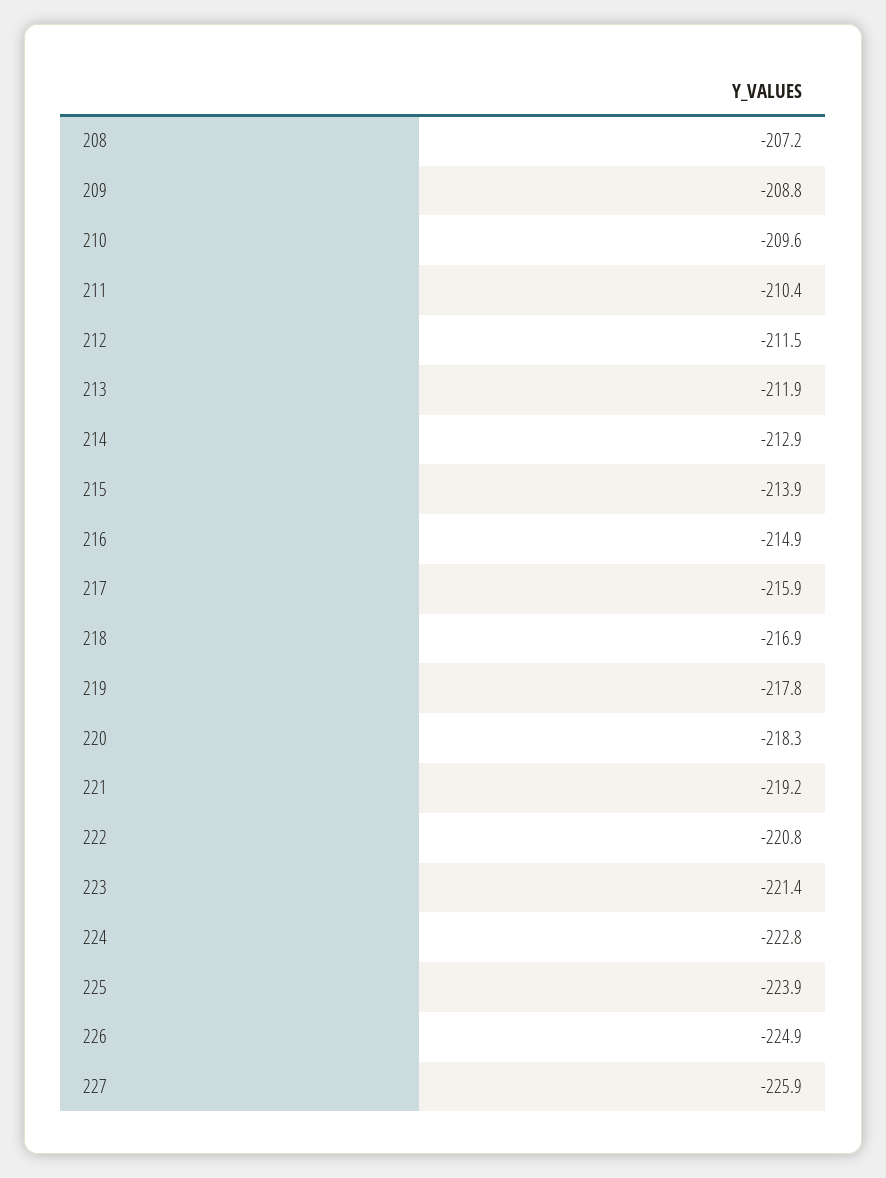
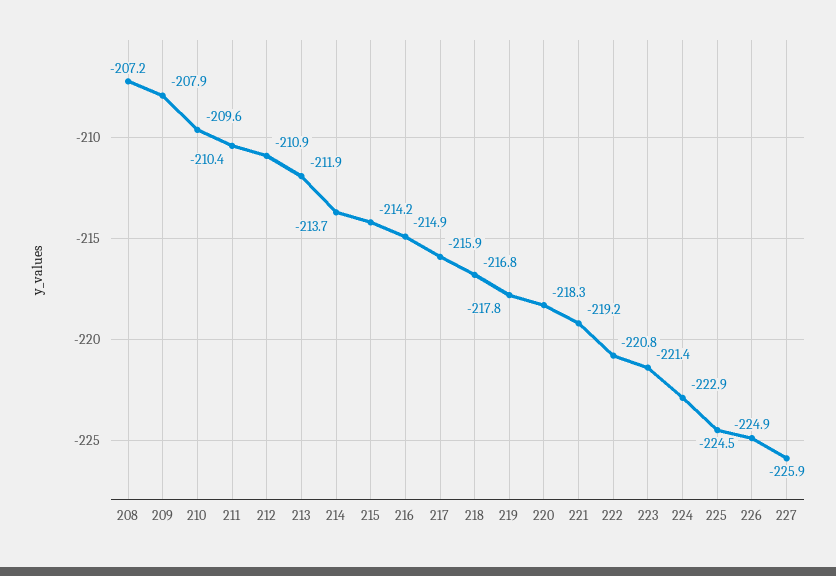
209: -208.8 -> -207.9
212: -211.5 -> -210.9
214: -212.9 -> -213.7
215: -213.9 -> -214.2
218: -216.9 -> -216.8
224: -222.8 -> -222.9
225: -223.9 -> -224.5

